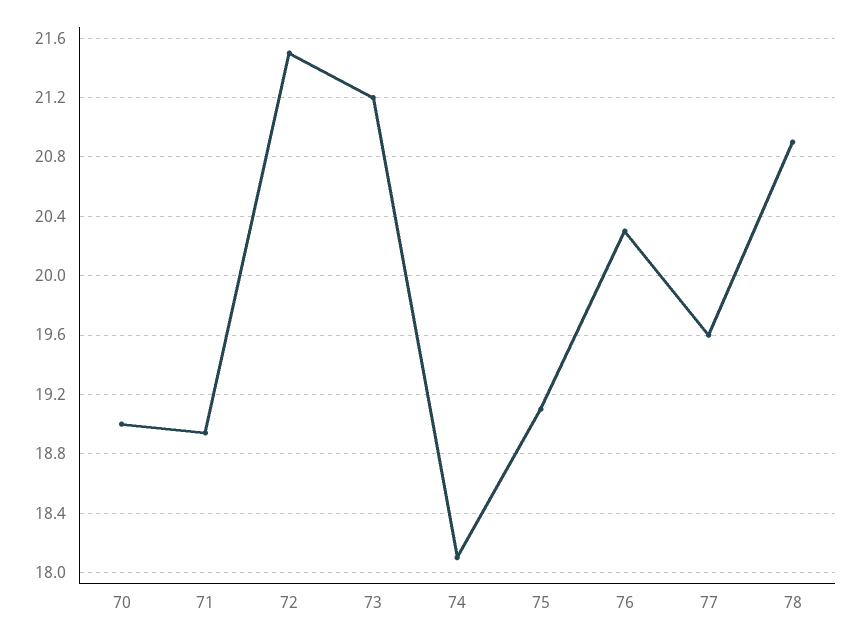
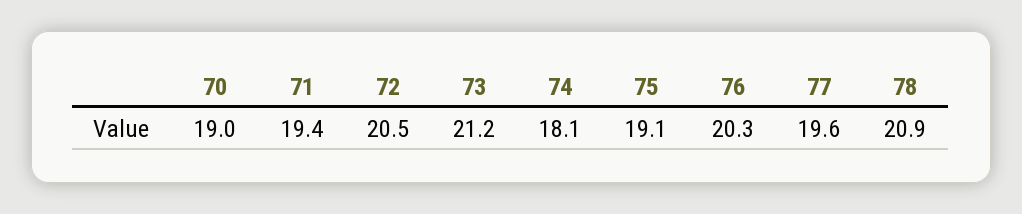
71: 18.95 -> 19.4
72: 21.5 -> 20.5

